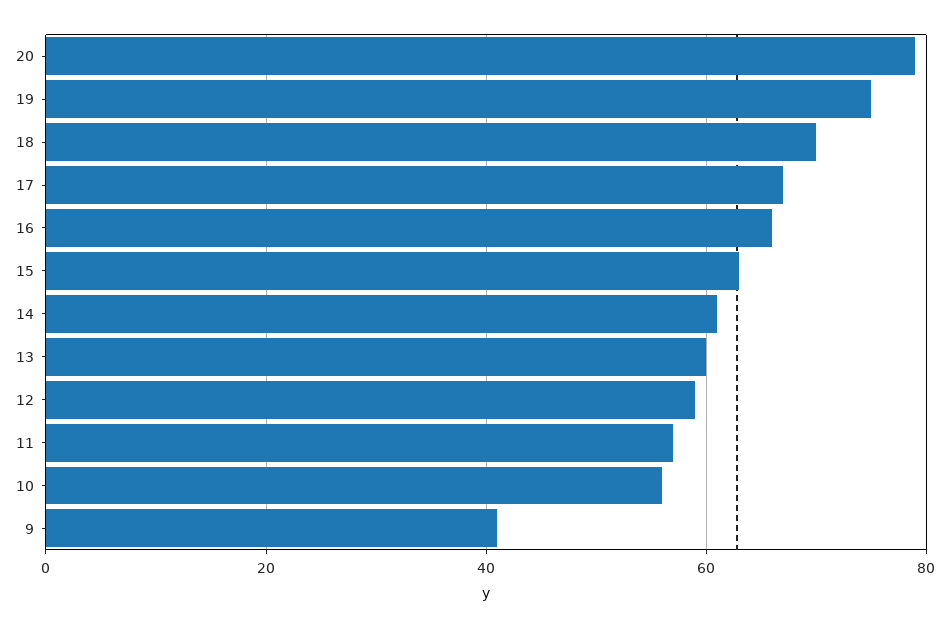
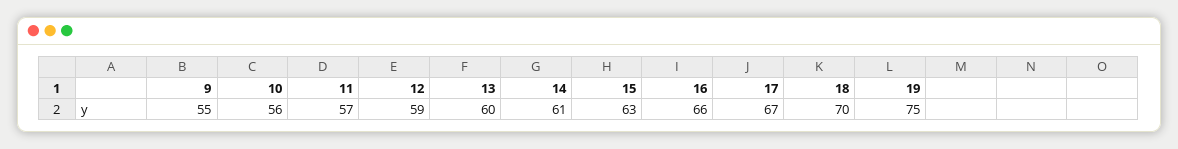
20: 80 -> none
9: 40 -> 55

